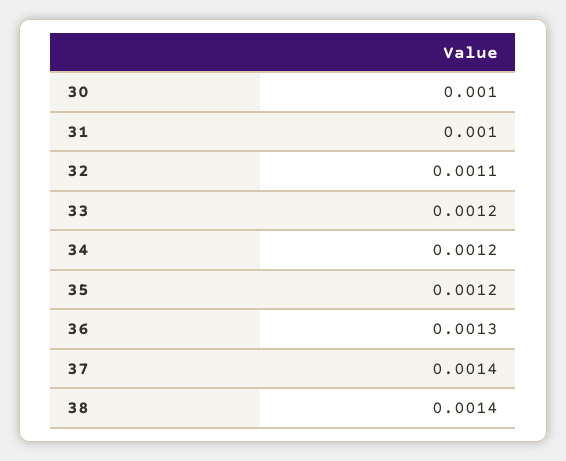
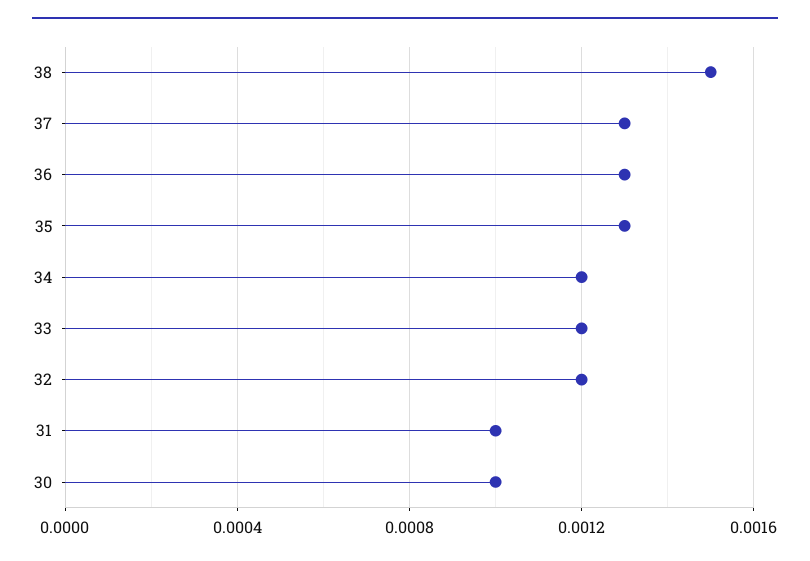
32: 0.0011 -> 0.0012
35: 0.0012 -> 0.0013
37: 0.0014 -> 0.0013
38: 0.0014 -> 0.0015

